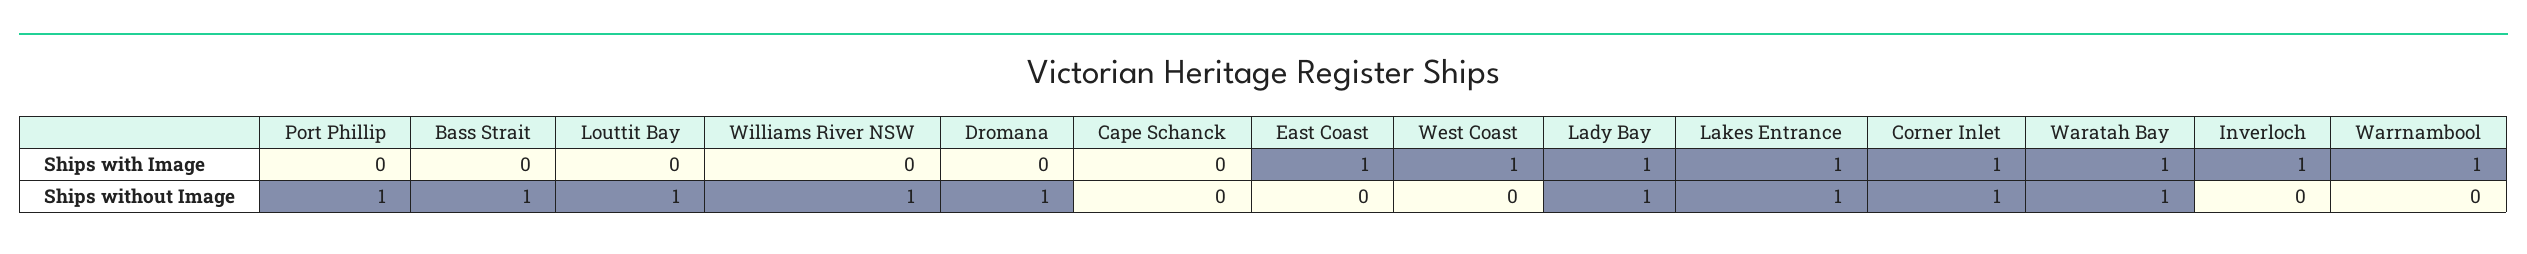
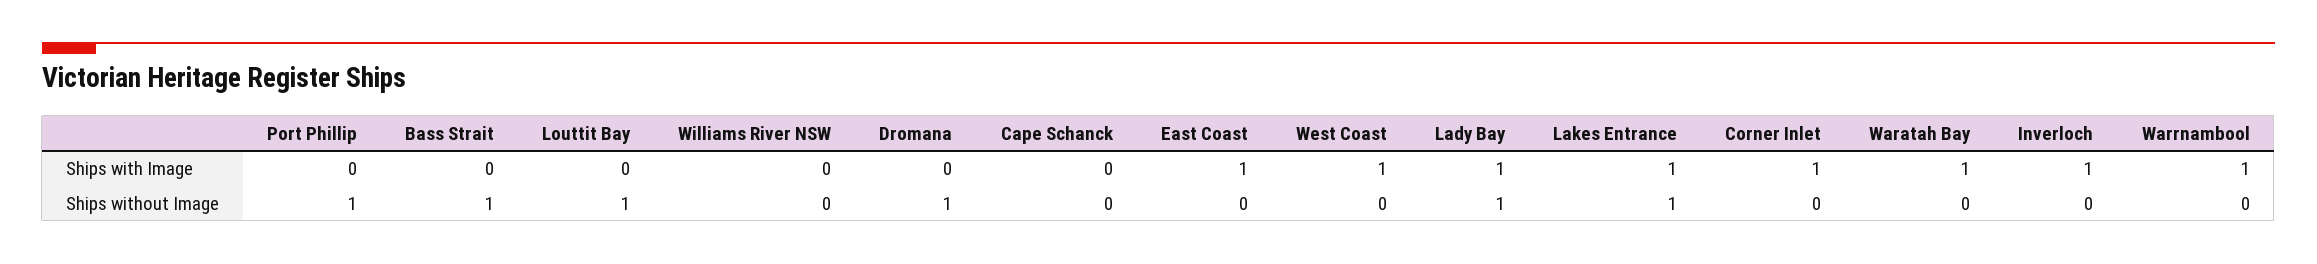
Williams River NSW, Ships without Image: 1 -> 0
Corner Inlet, Ships without Image: 1 -> 0
Waratah Bay, Ships without Image: 1 -> 0

